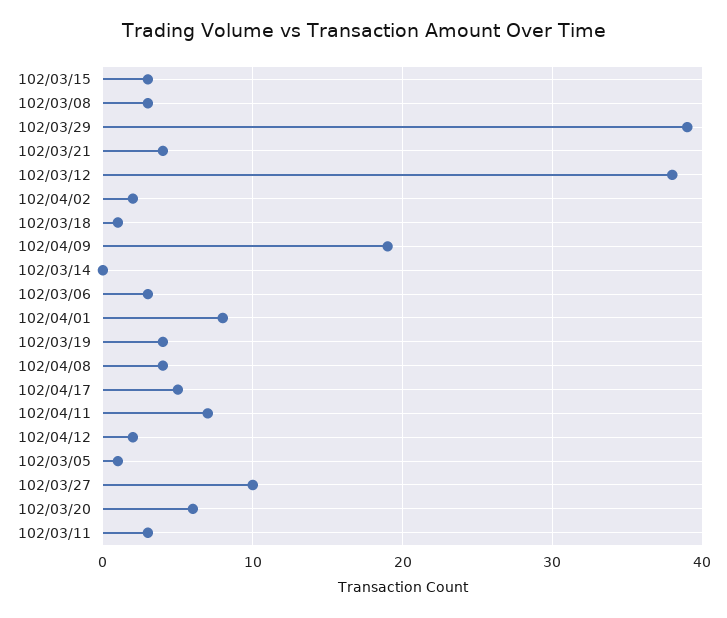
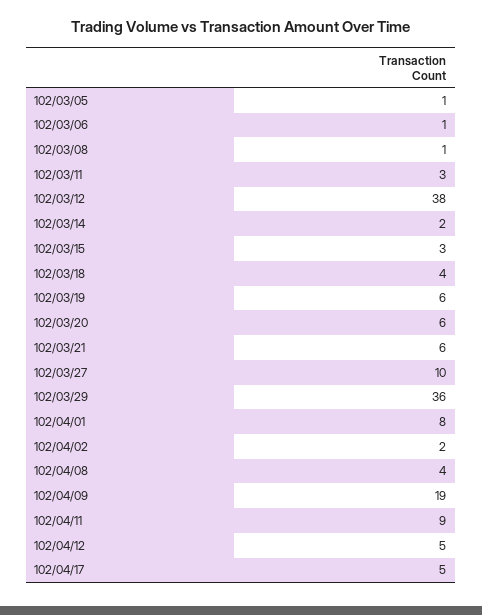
102/03/08: 3 -> 1
102/03/29: 39 -> 36
102/03/21: 4 -> 6
102/03/18: 1 -> 4
102/03/14: 0 -> 2
102/03/06: 3 -> 1
102/03/19: 4 -> 6
102/04/11: 7 -> 9
102/04/12: 2 -> 5

